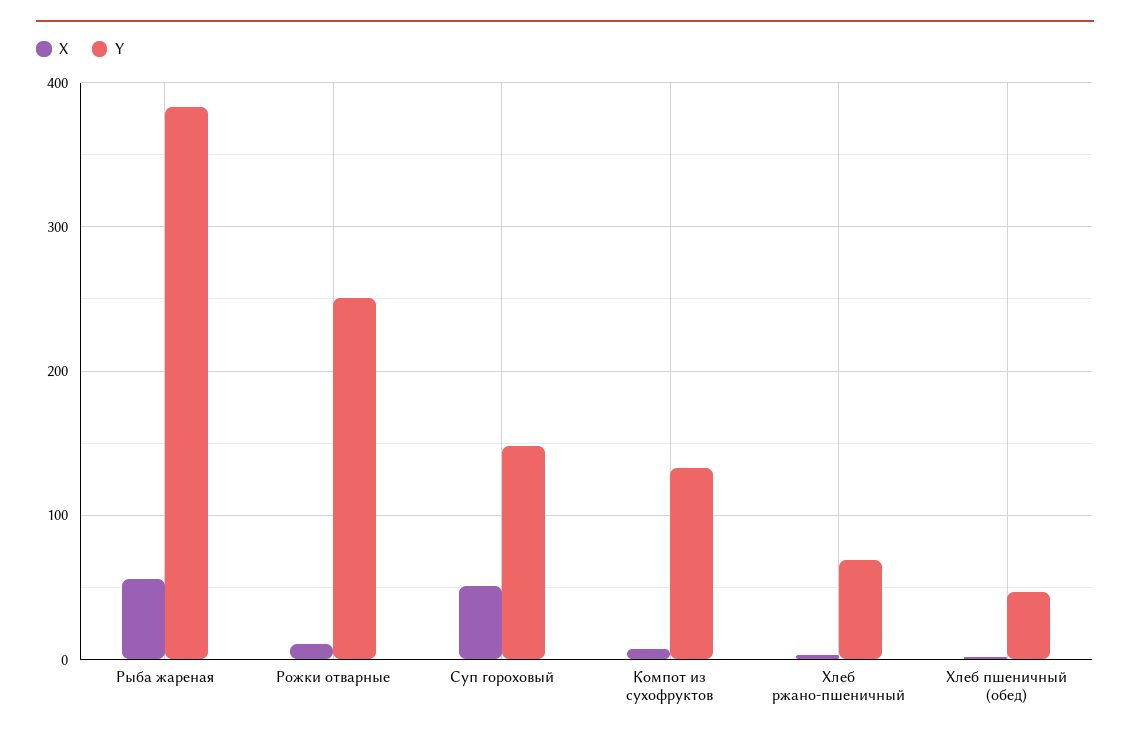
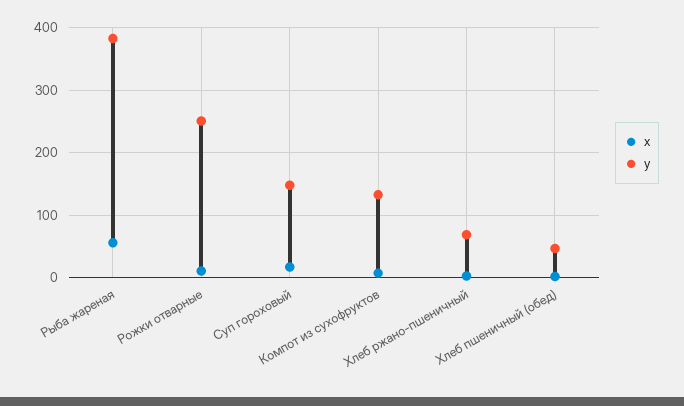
X, Суп гороховый: 50 -> 20

